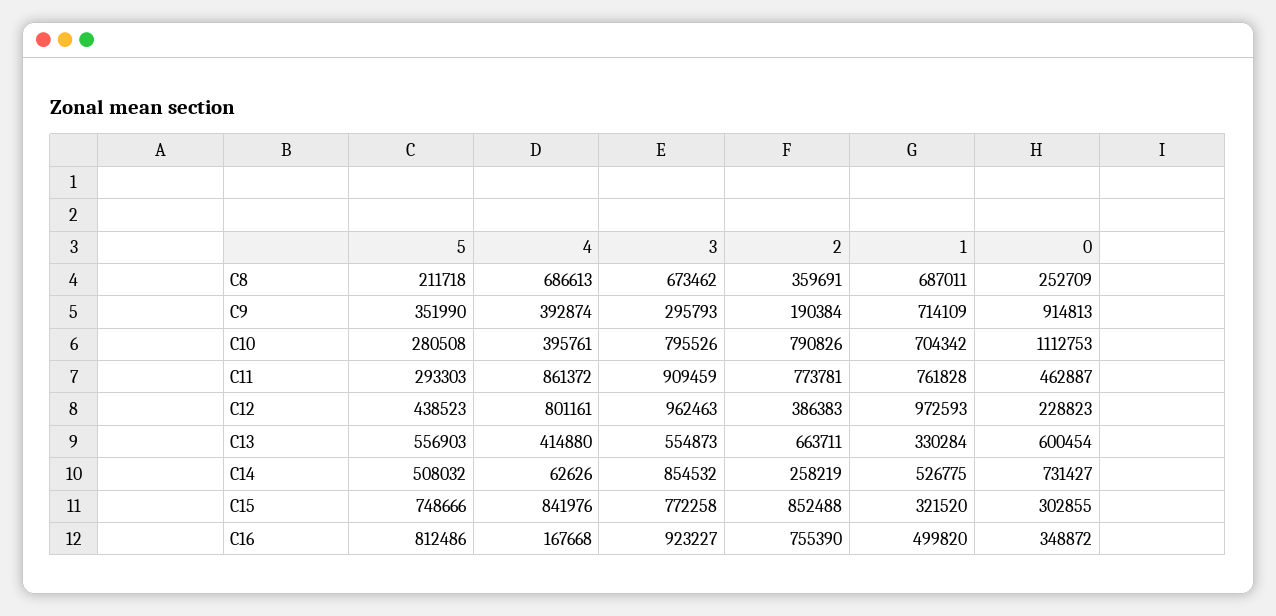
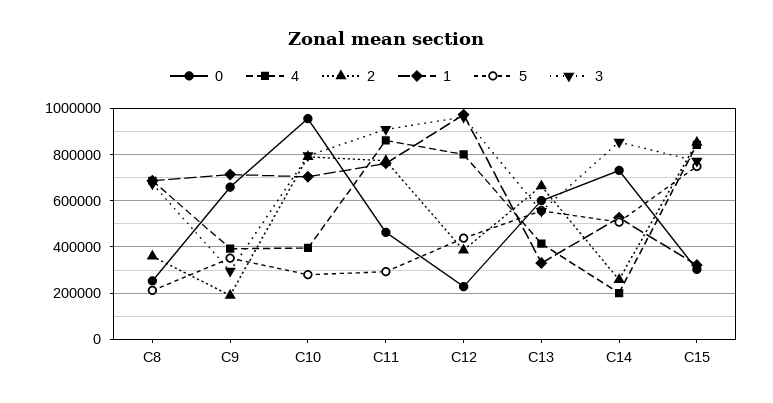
0, C9: 914813 -> 650000
0, C10: 1112753 -> 950000
4, C14: 62626 -> 200000
5, C16: 812486 -> none
4, C16: 167668 -> none
3, C16: 923227 -> none
2, C16: 755390 -> none
1, C16: 499820 -> none
0, C16: 348872 -> none

